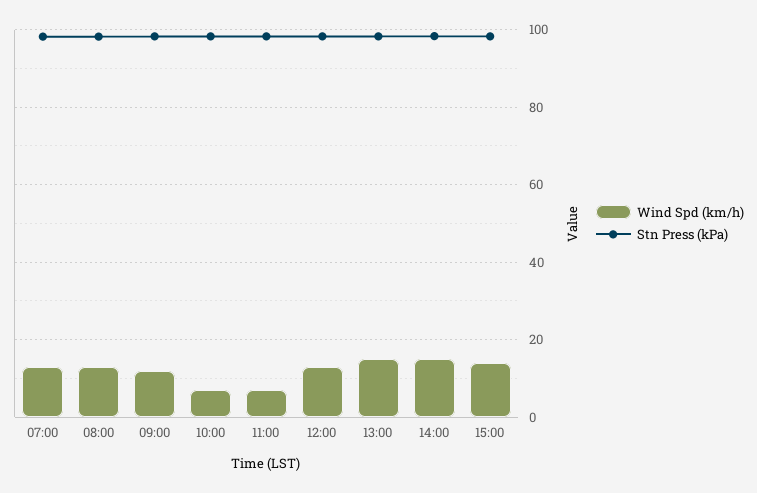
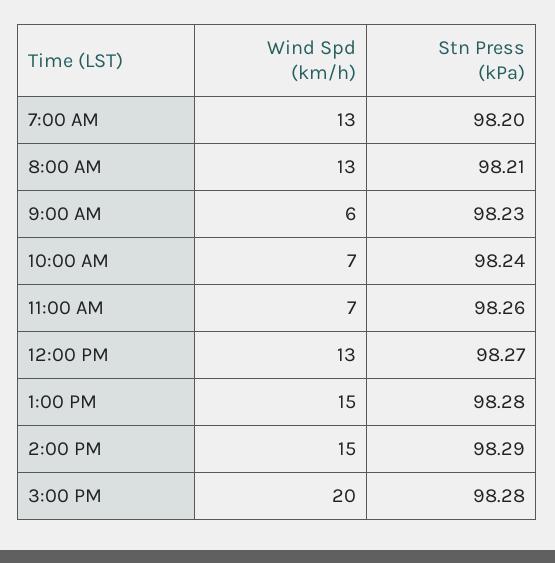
Wind Spd (km/h), 09:00: 12 -> 6
Wind Spd (km/h), 15:00: 14 -> 20

